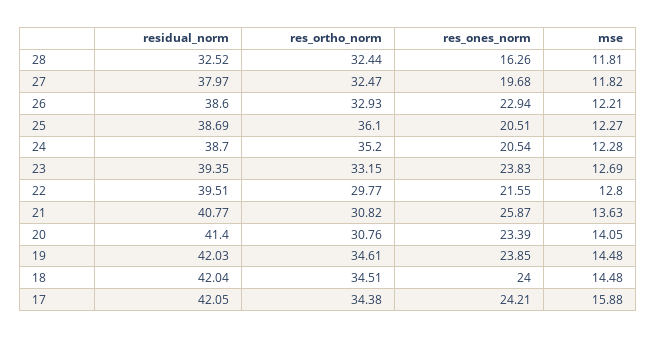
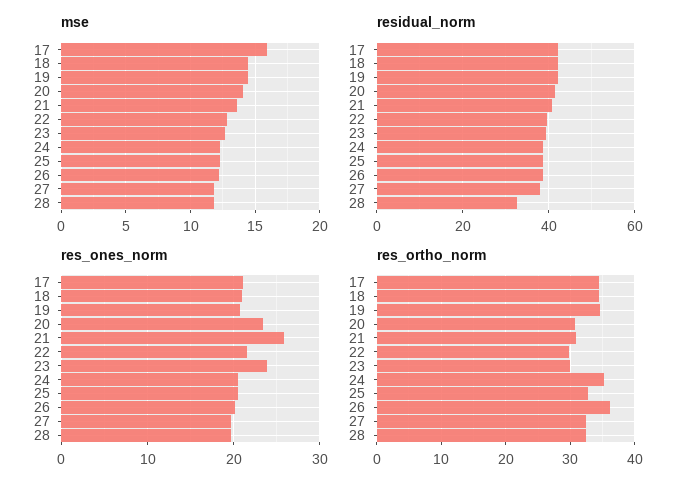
res_ones_norm, 28: 16.26 -> 20
res_ortho_norm, 26: 32.93 -> 36
res_ones_norm, 26: 22.94 -> 20
res_ortho_norm, 25: 36.1 -> 33
res_ortho_norm, 23: 33.15 -> 30
res_ones_norm, 19: 23.85 -> 21
res_ones_norm, 18: 24 -> 21
res_ones_norm, 17: 24.21 -> 21

